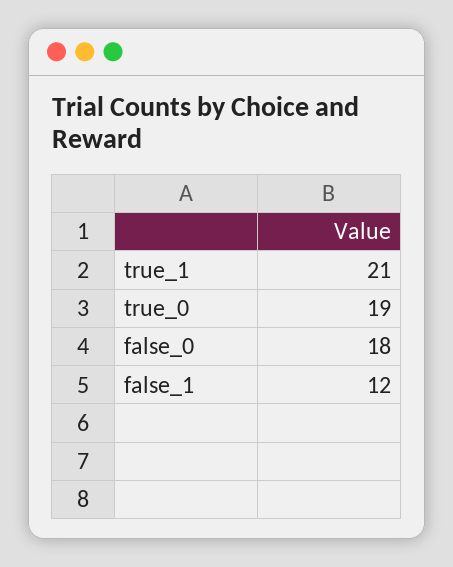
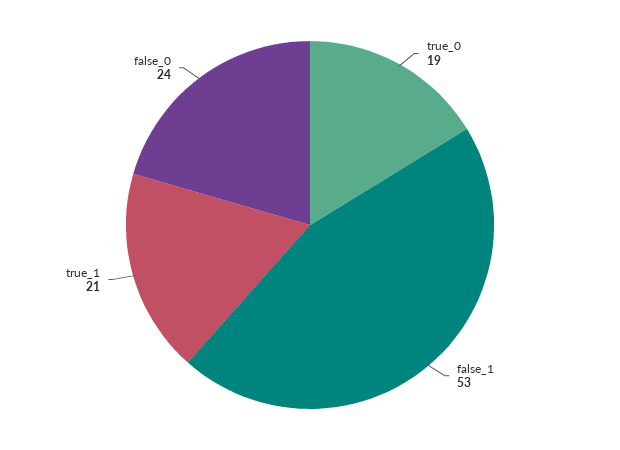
false_0: 18 -> 24
false_1: 12 -> 53

